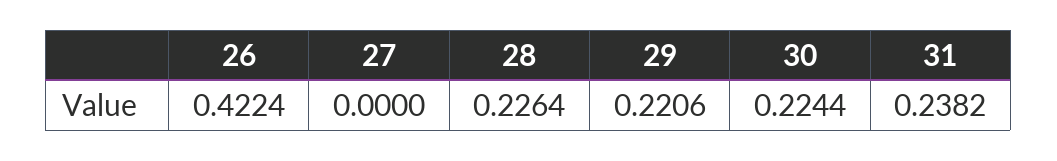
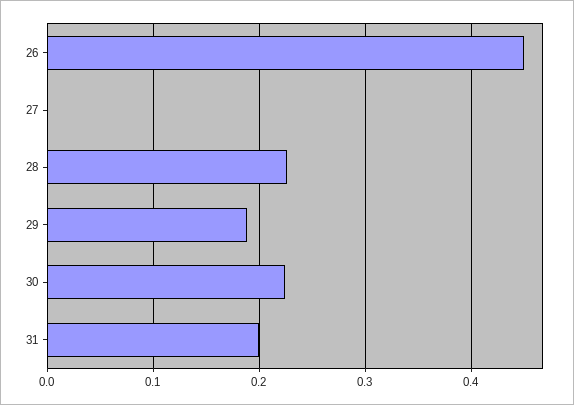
26: 0.4224 -> 0.45
29: 0.2206 -> 0.19
31: 0.2382 -> 0.2

